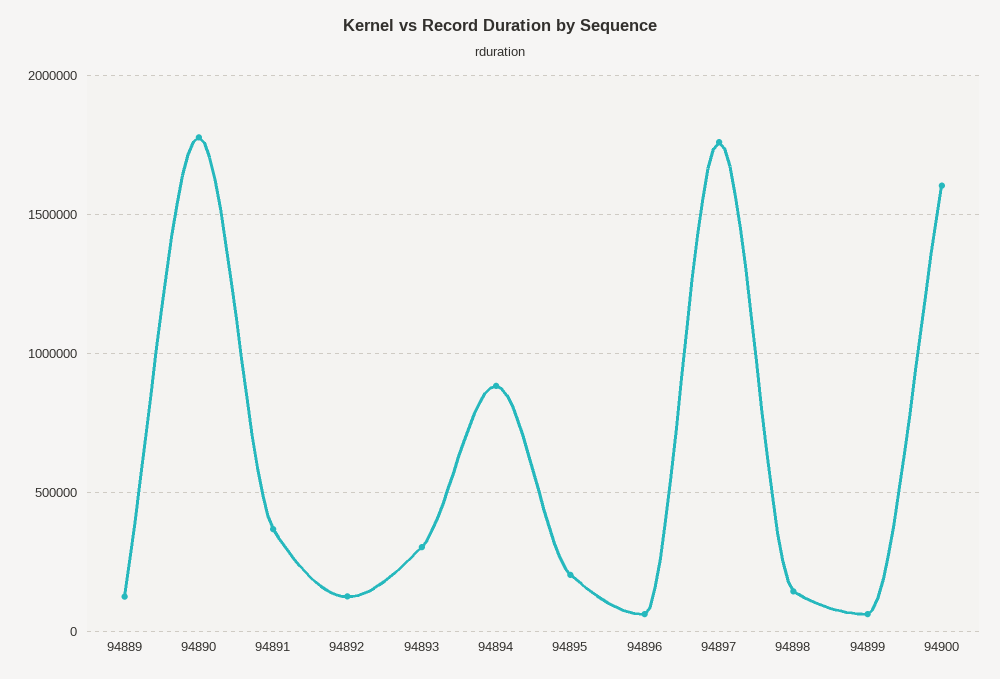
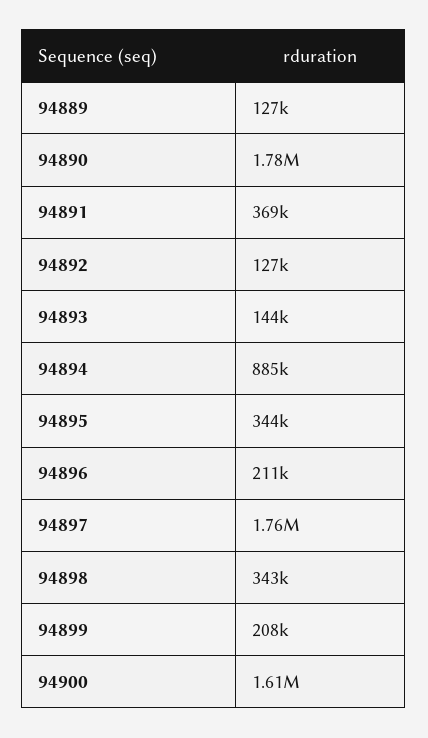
94893: 300000 -> 144000
94895: 200000 -> 344000
94896: 50000 -> 211000
94898: 150000 -> 343000
94899: 50000 -> 208000

